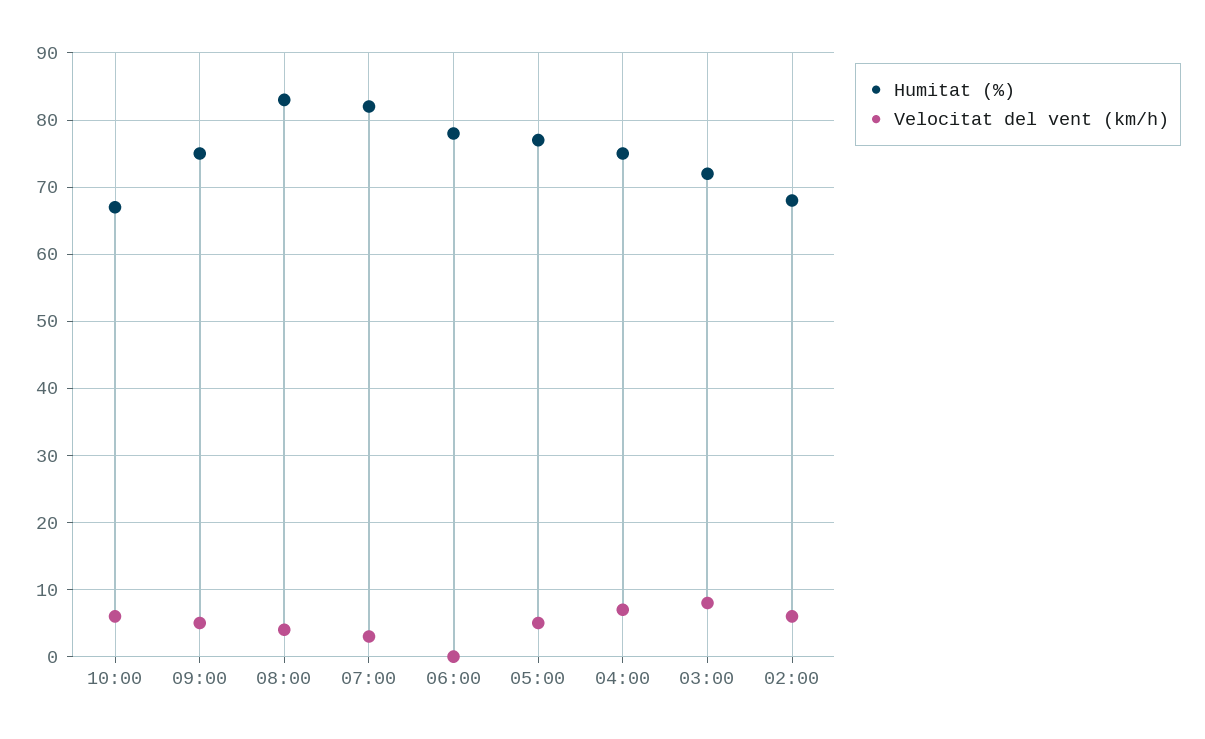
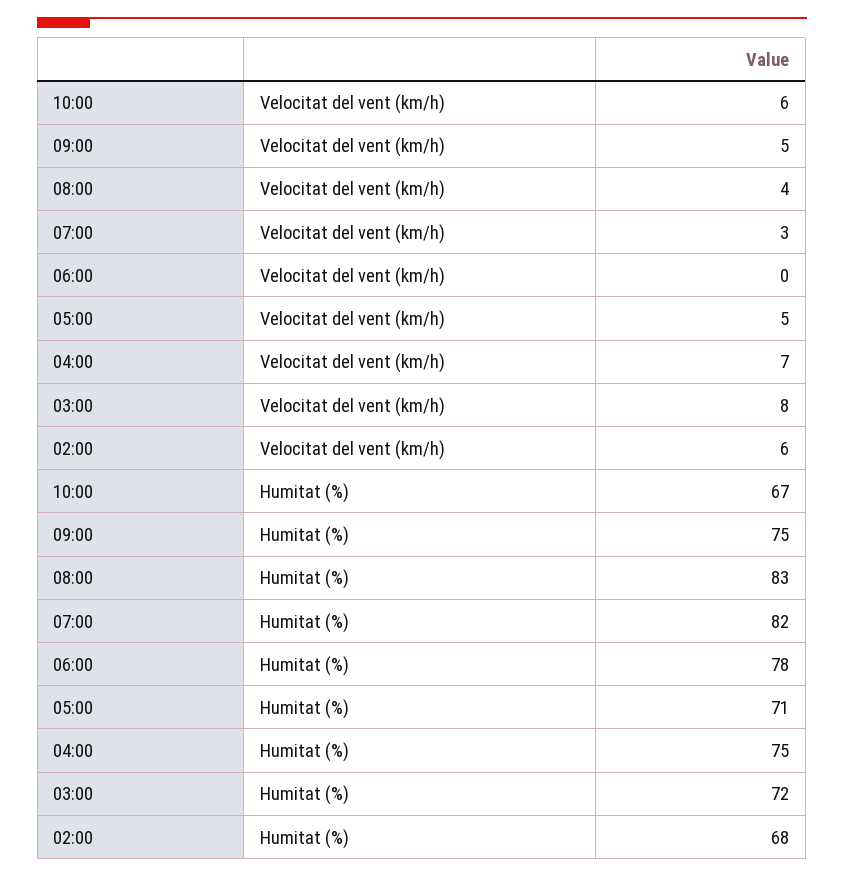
Humitat (%), 05:00: 77 -> 71

